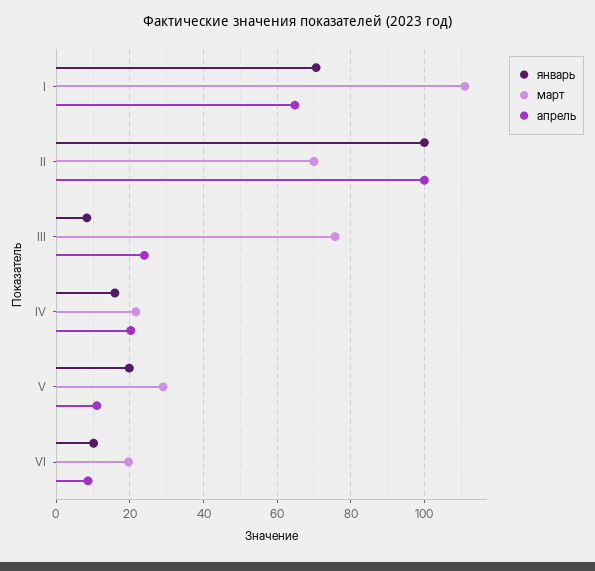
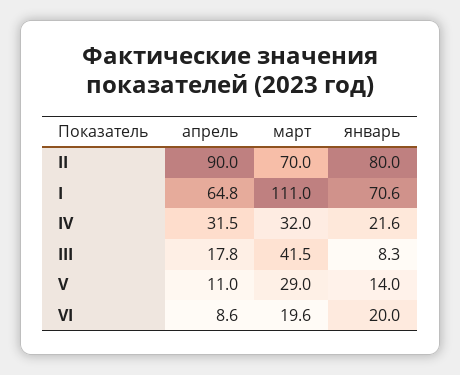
январь, II: 100 -> 80
апрель, II: 100 -> 90
март, III: 76 -> 41.5
апрель, III: 24 -> 17.8
январь, IV: 16 -> 21.6
март, IV: 22 -> 32
апрель, IV: 20 -> 31.5
январь, V: 20 -> 14
январь, VI: 10 -> 20

